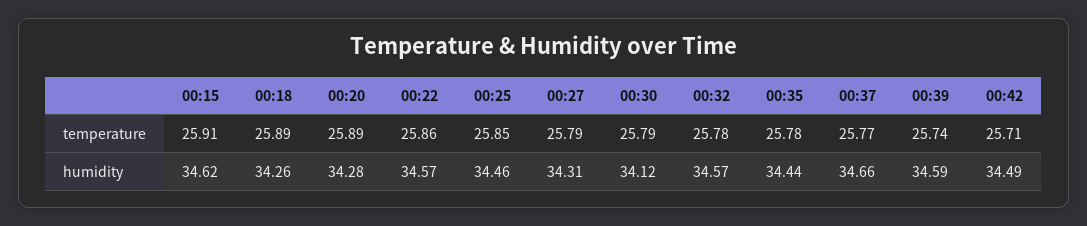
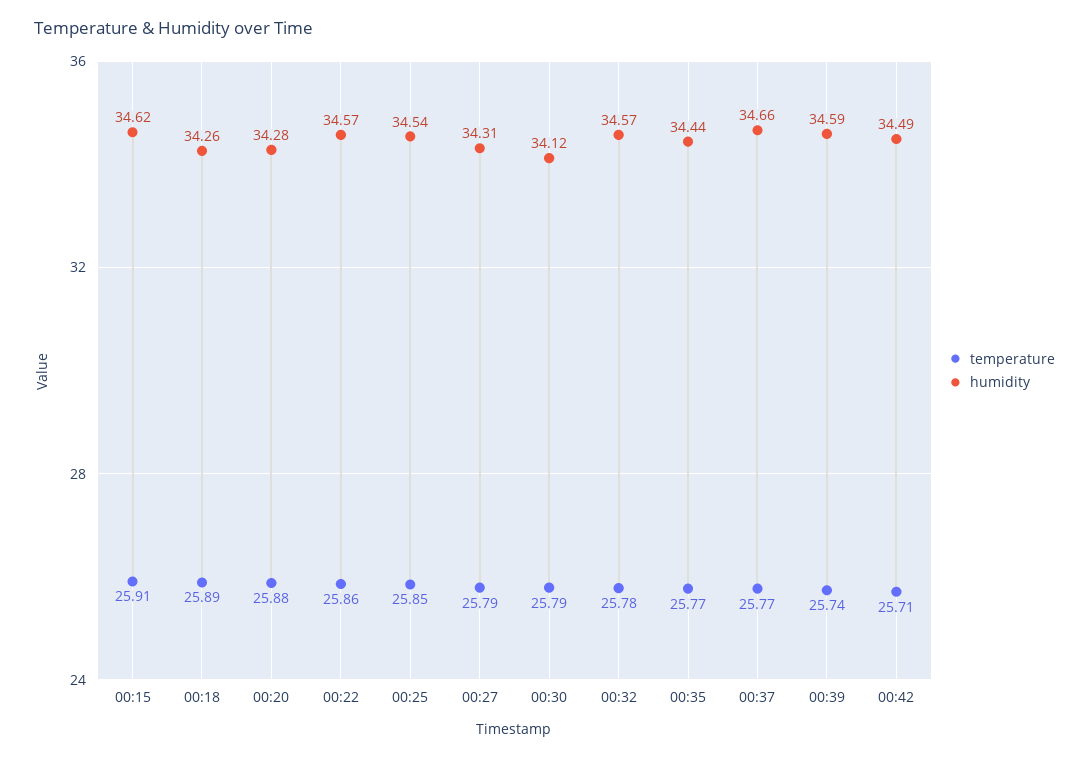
temperature, 00:20: 25.89 -> 25.88
temperature, 00:35: 25.78 -> 25.77
humidity, 00:25: 34.46 -> 34.54

